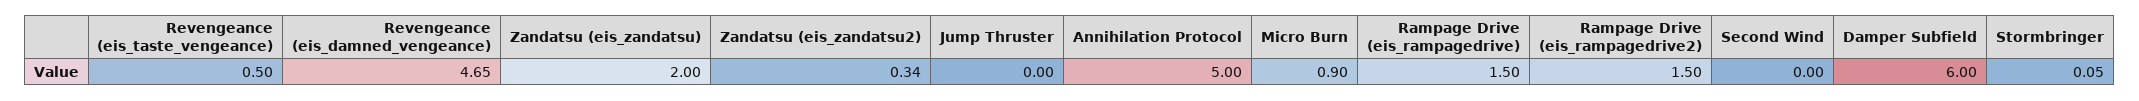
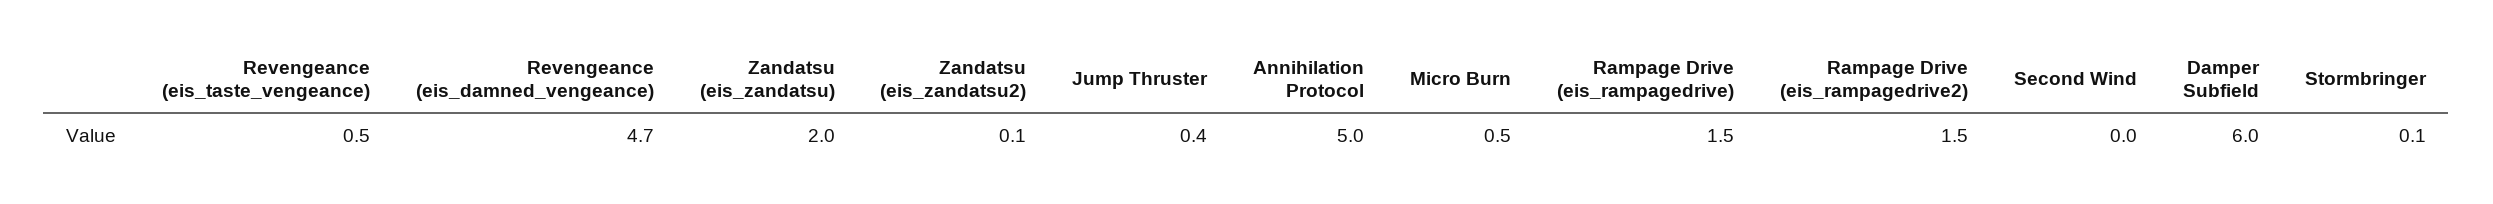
Zandatsu (eis_zandatsu2): 0.34 -> 0.1
Jump Thruster: 0 -> 0.4
Micro Burn: 0.9 -> 0.5

